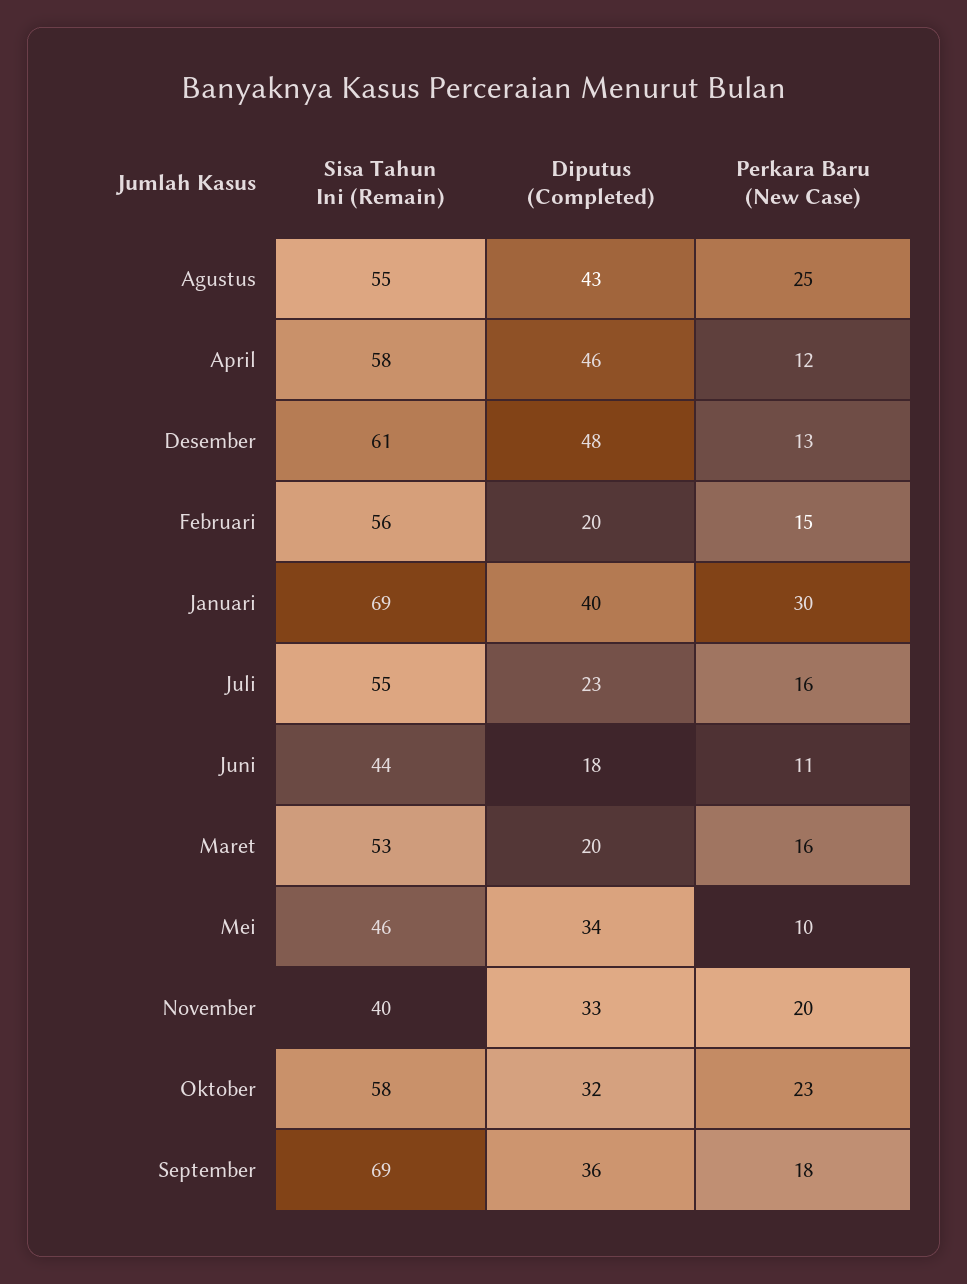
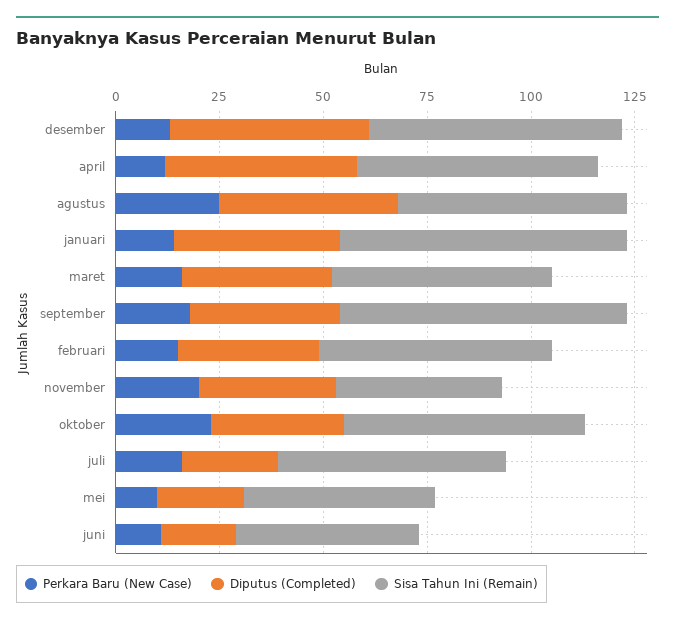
Diputus (Completed), Februari: 20 -> 35
Perkara Baru (New Case), Januari: 30 -> 15
Diputus (Completed), Maret: 20 -> 35
Diputus (Completed), Mei: 34 -> 20

